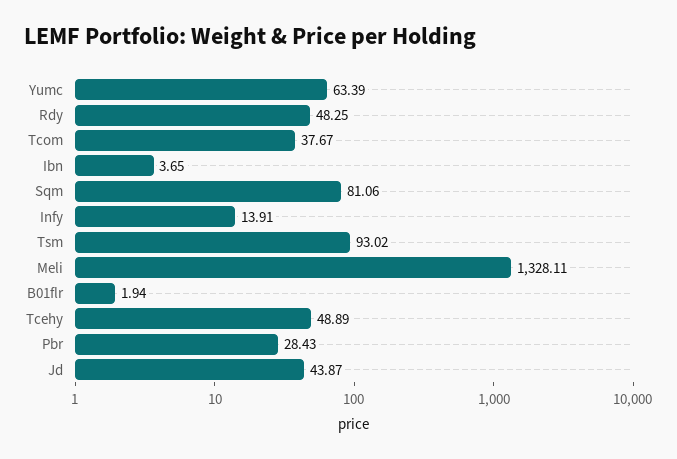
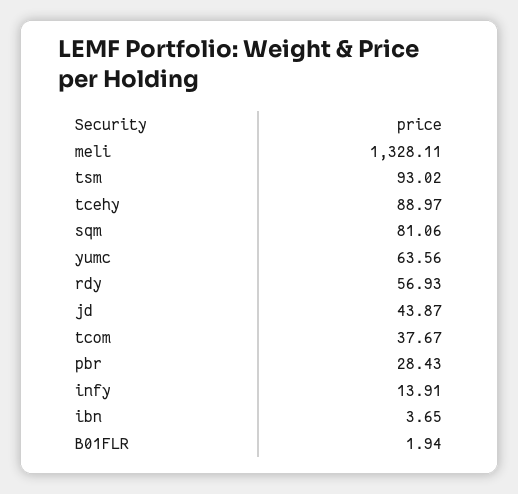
Yumc: 63.39 -> 63.56
Rdy: 48.25 -> 56.93
Tcehy: 48.89 -> 88.97

